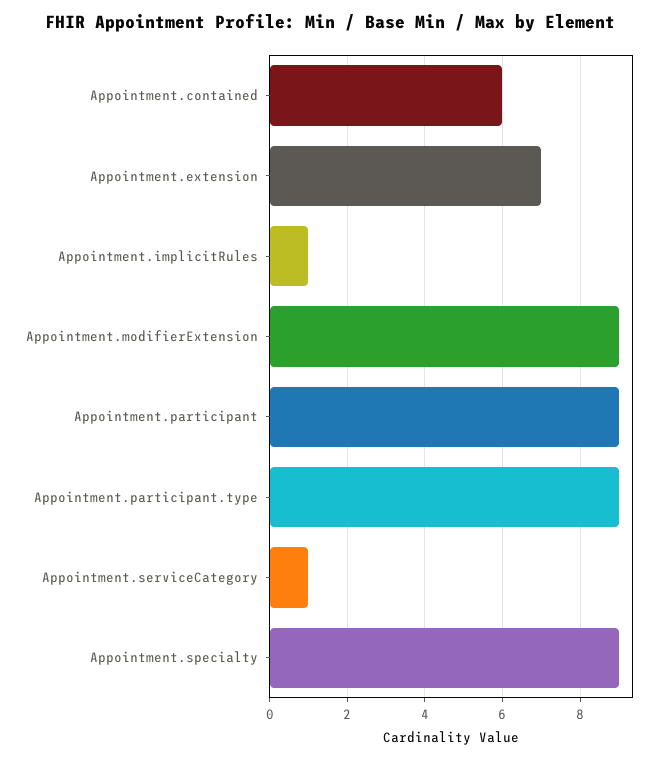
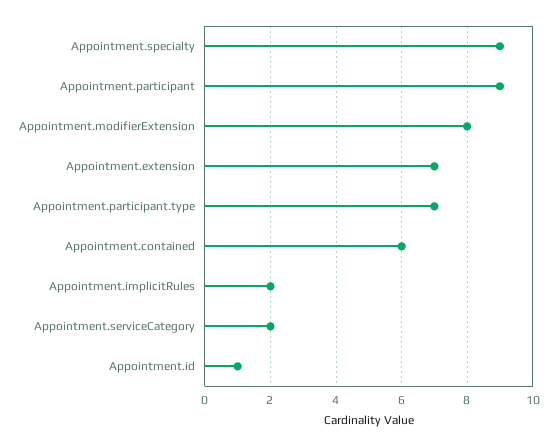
Appointment.implicitRules: 1 -> 2
Appointment.modifierExtension: 9 -> 8
Appointment.participant.type: 9 -> 7
Appointment.serviceCategory: 1 -> 2
Appointment.id: none -> 1

